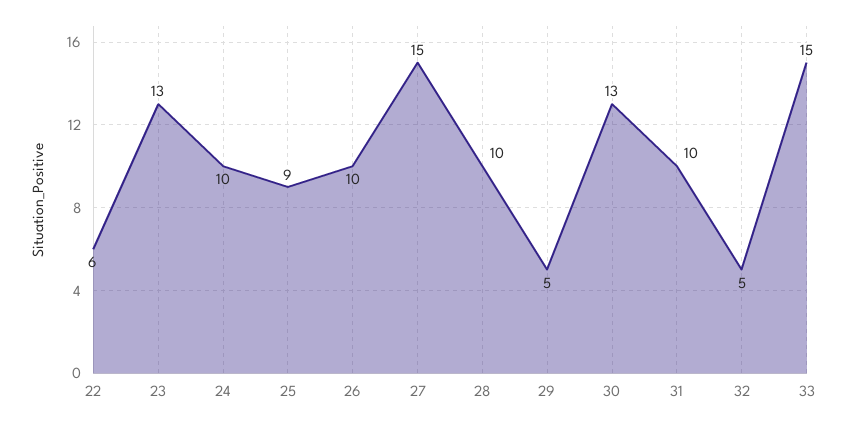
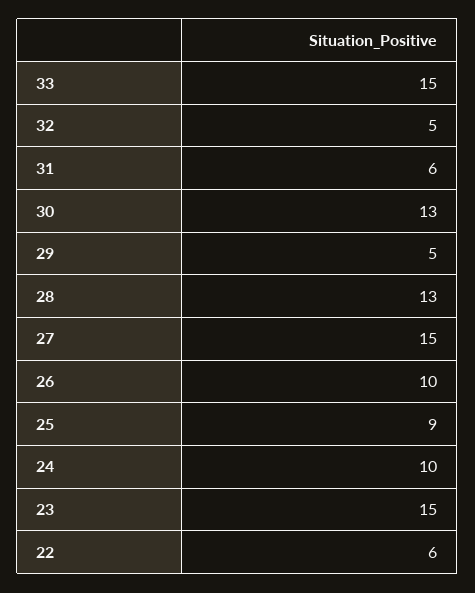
23: 13 -> 15
28: 10 -> 13
31: 10 -> 6

